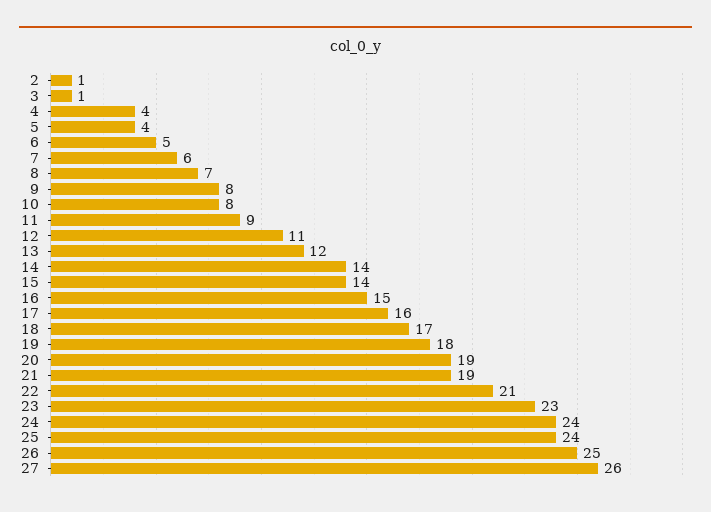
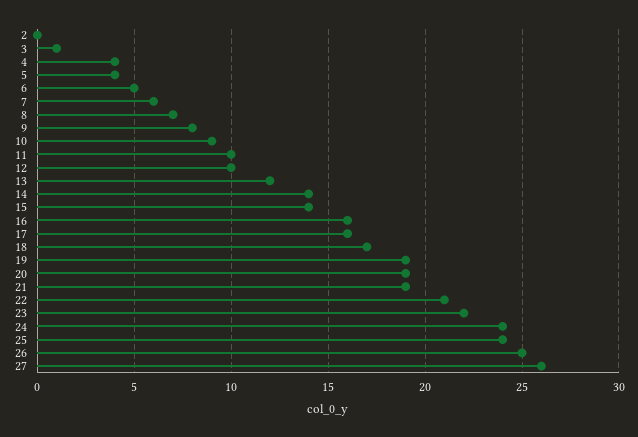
2: 1 -> 0
10: 8 -> 9
11: 9 -> 10
12: 11 -> 10
16: 15 -> 16
19: 18 -> 19
23: 23 -> 22

